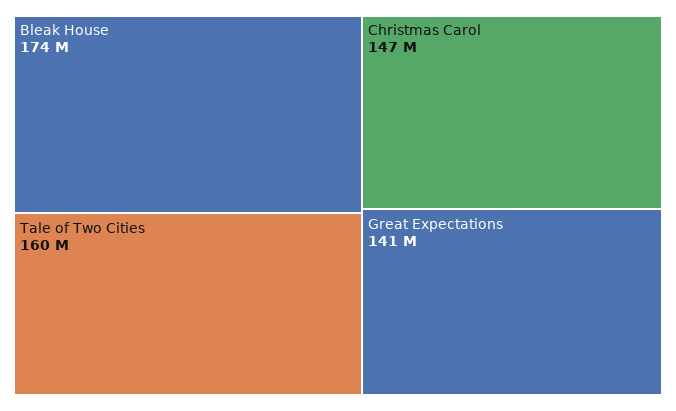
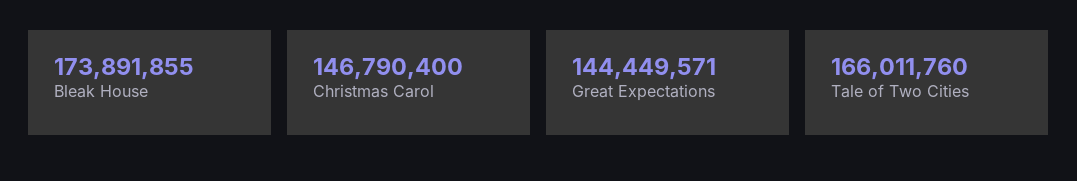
Tale of Two Cities: 160000000 -> 166011760
Great Expectations: 141000000 -> 144449571

